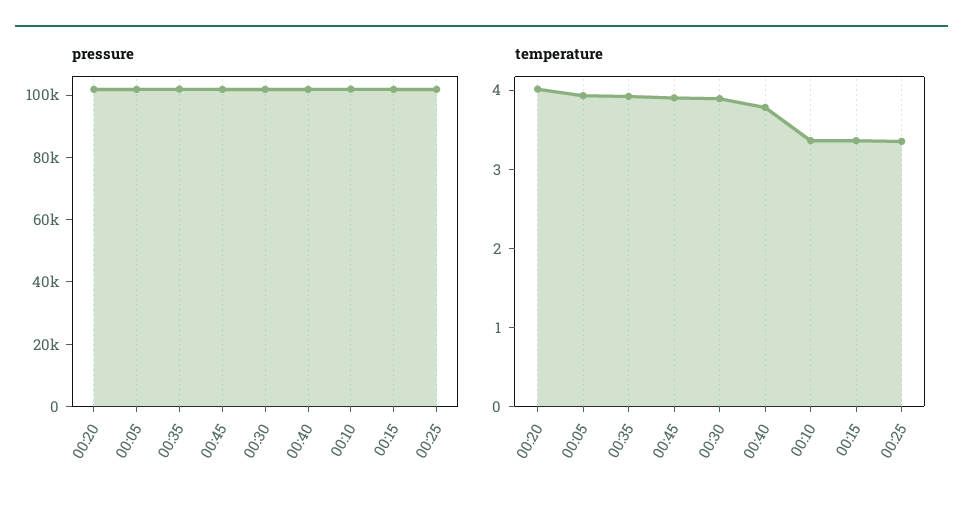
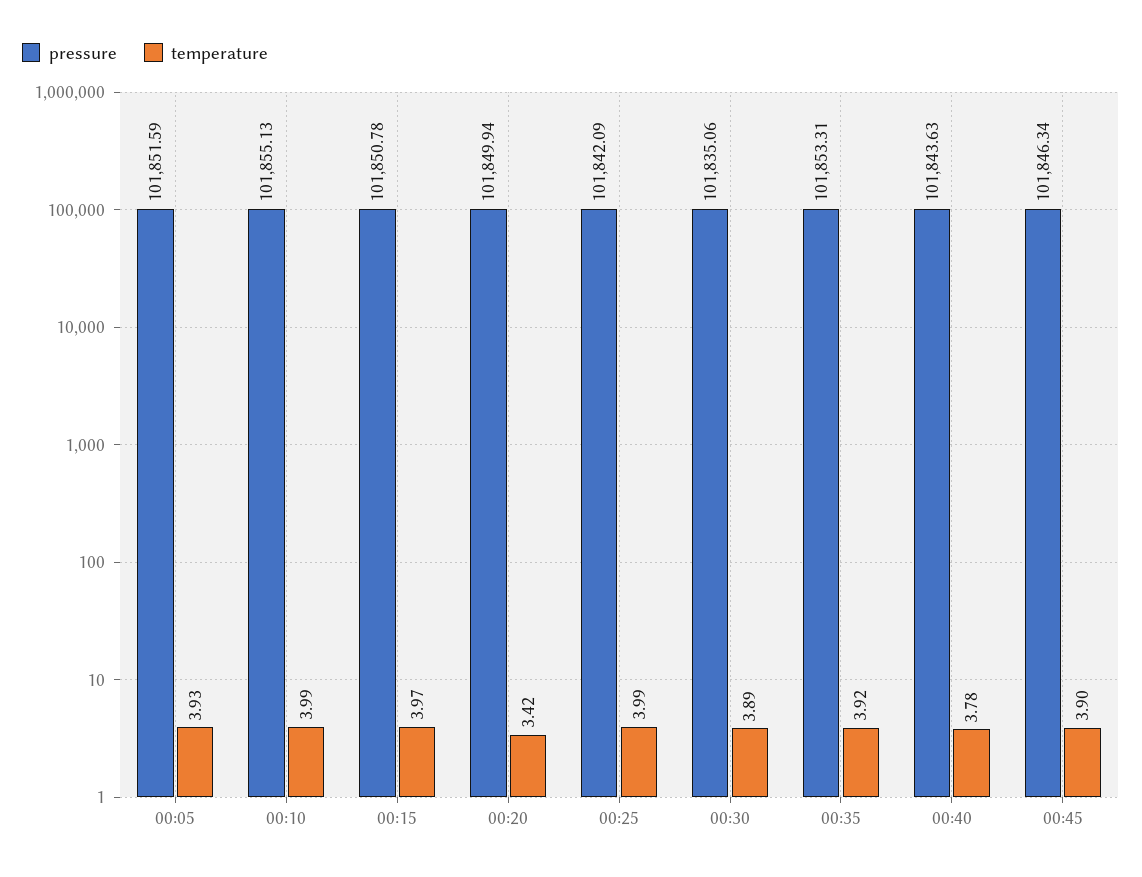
temperature, 00:20: 4 -> 3.42
temperature, 00:10: 3.4 -> 3.99
temperature, 00:15: 3.4 -> 3.97
temperature, 00:25: 3.4 -> 3.99

